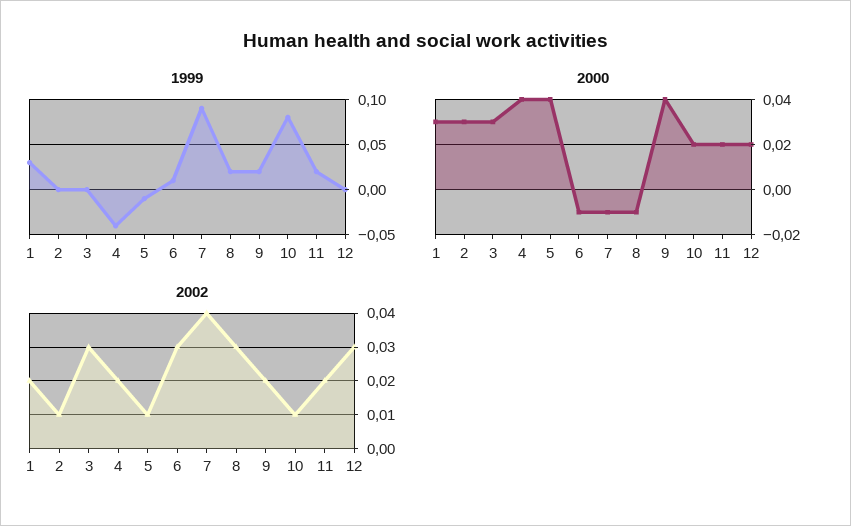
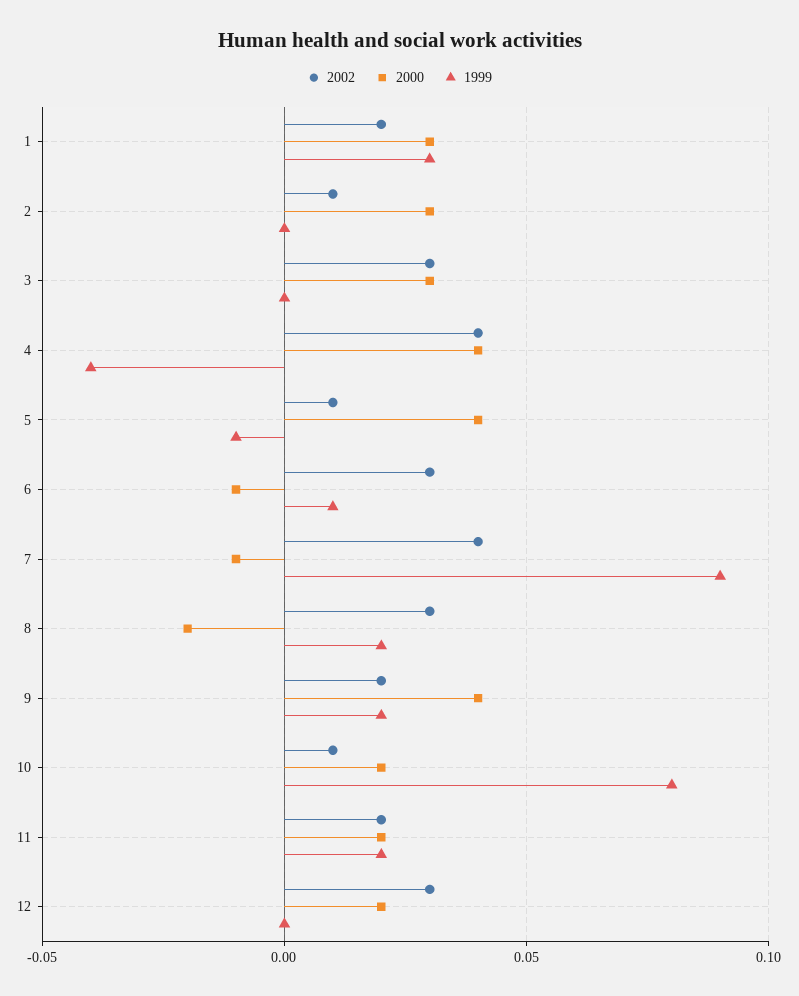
2000, 8: -0.01 -> -0.02
2002, 4: 0.02 -> 0.04

